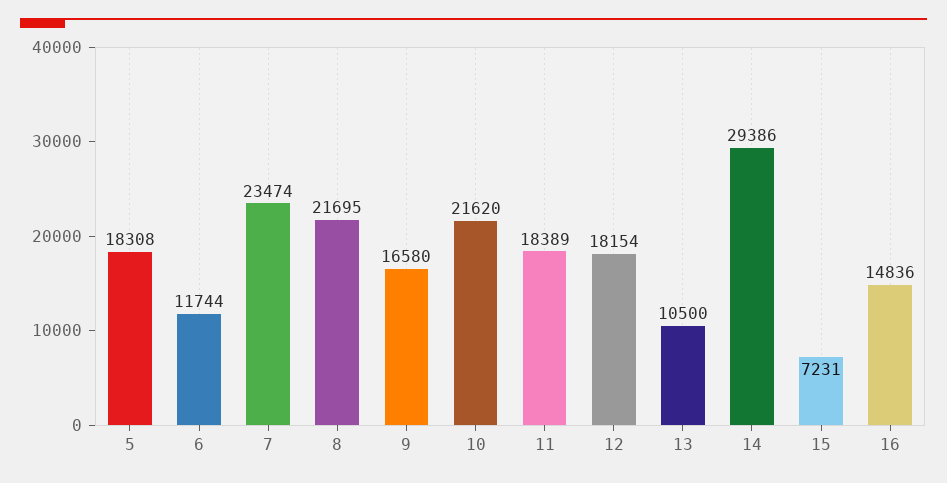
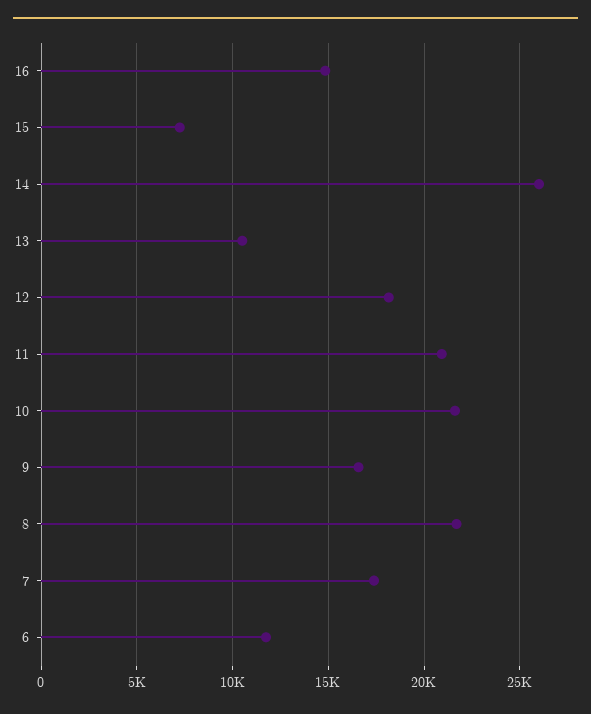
5: 18308 -> none
7: 23474 -> 17500
11: 18389 -> 21000
14: 29386 -> 26000

